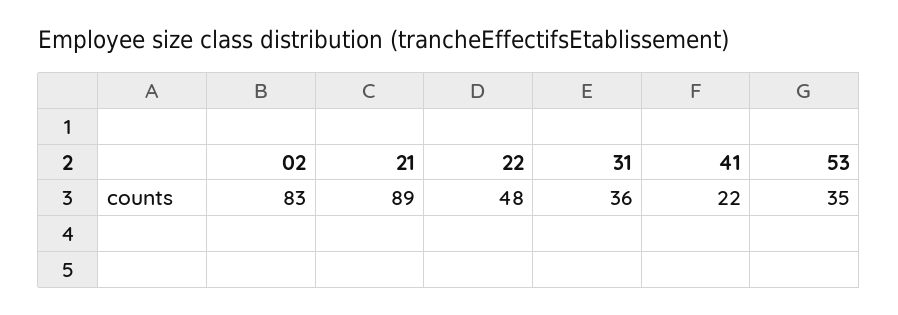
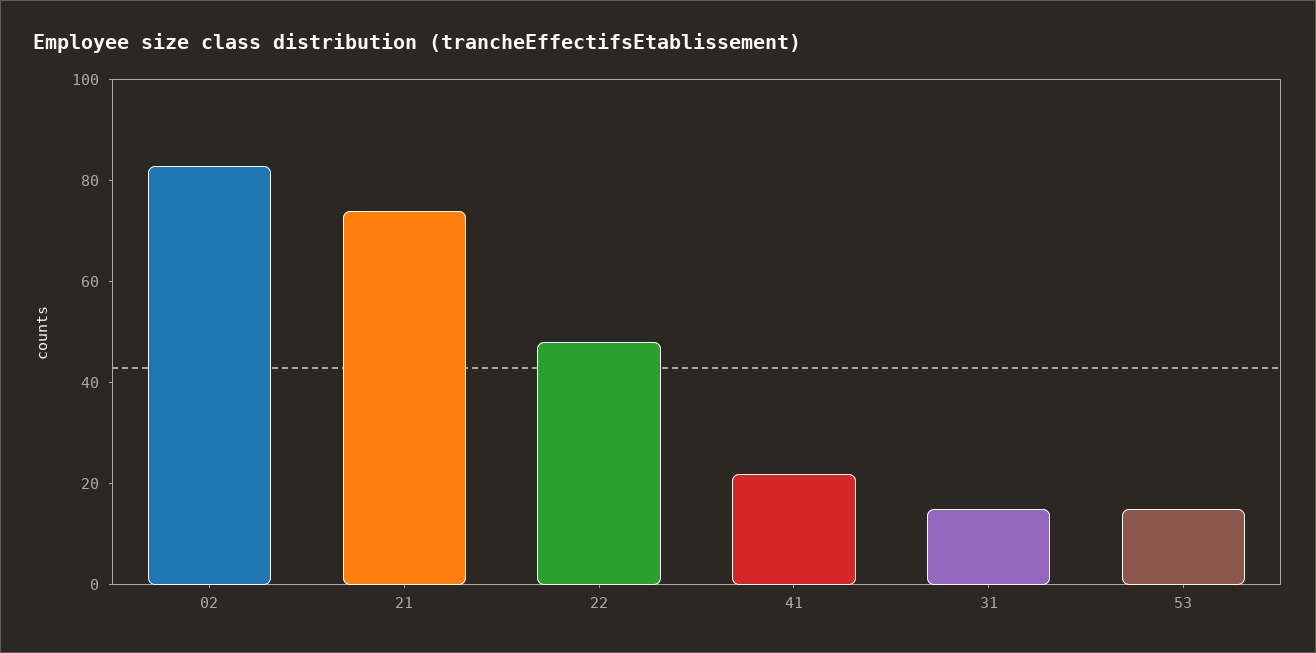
21: 89 -> 75
31: 36 -> 15
53: 35 -> 15

